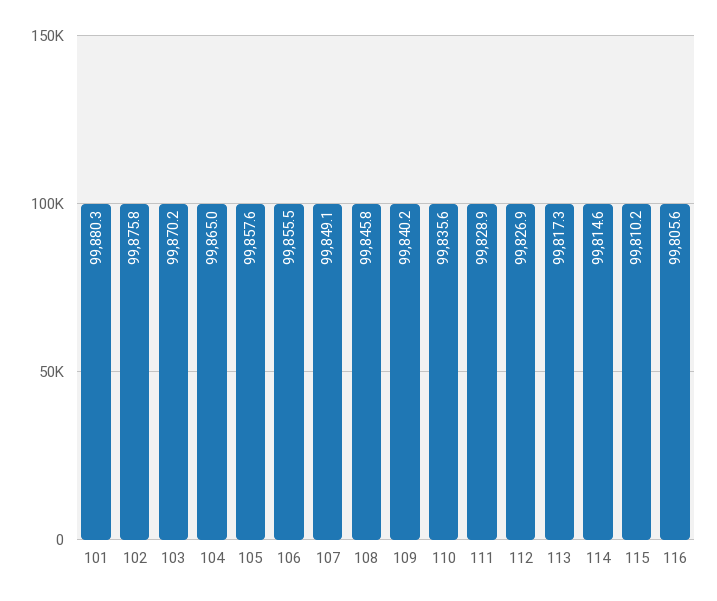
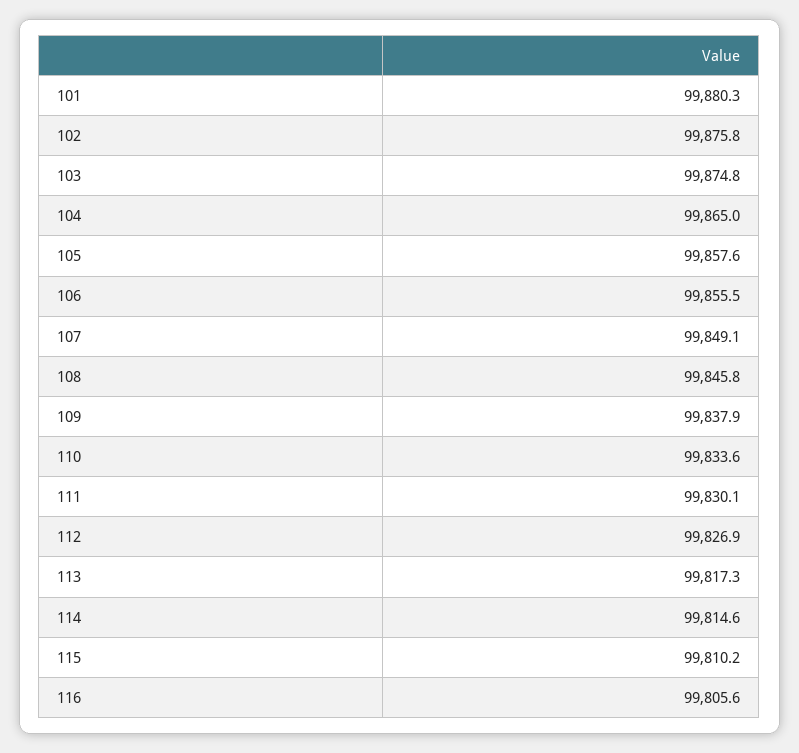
103: 99870.2 -> 99874.8
109: 99840.2 -> 99837.9
110: 99835.6 -> 99833.6
111: 99828.9 -> 99830.1

